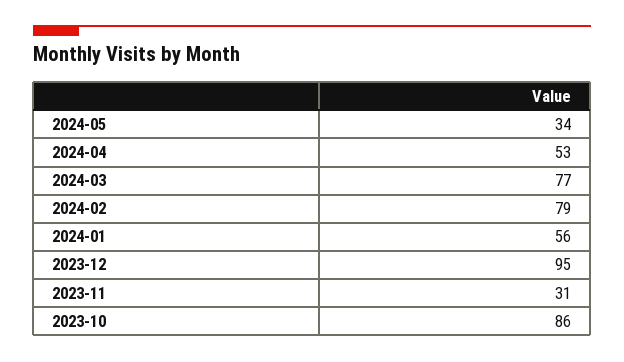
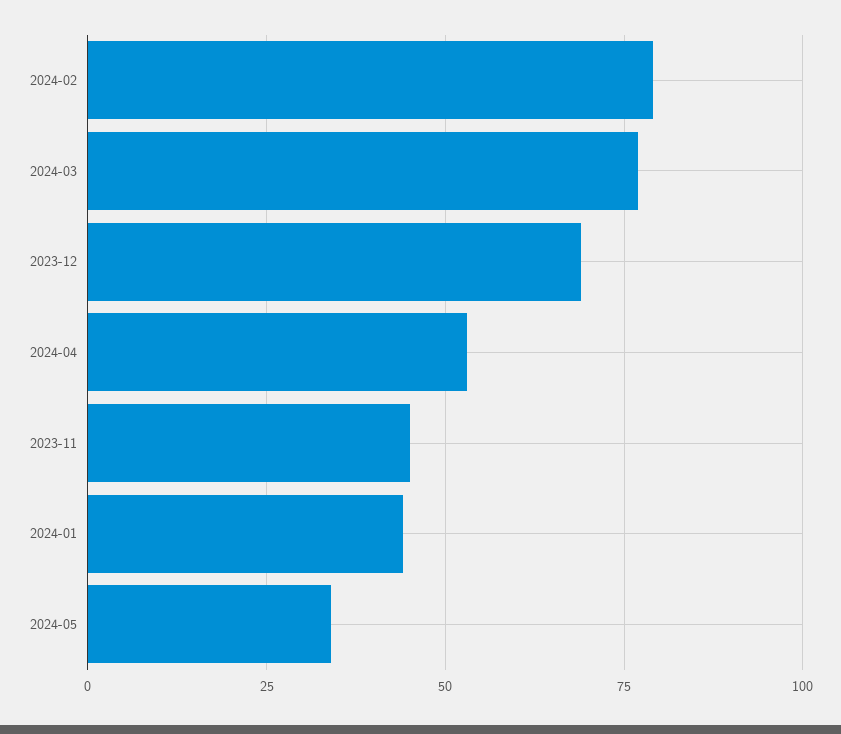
2024-01: 56 -> 45
2023-12: 95 -> 70
2023-11: 31 -> 45
2023-10: 86 -> none

